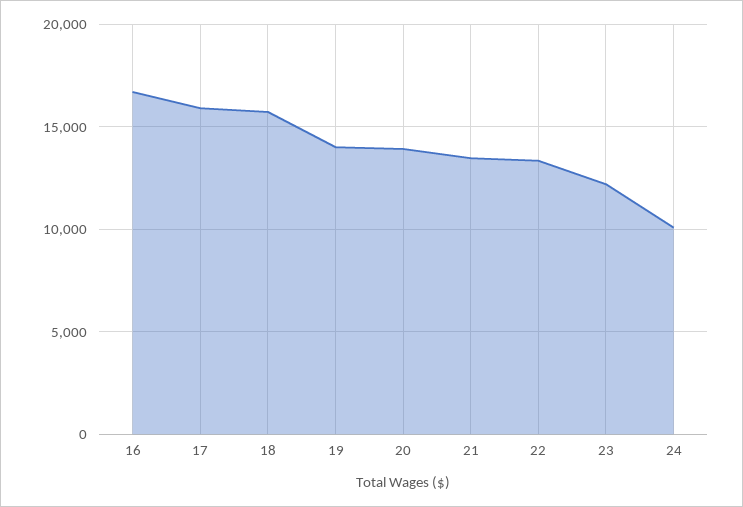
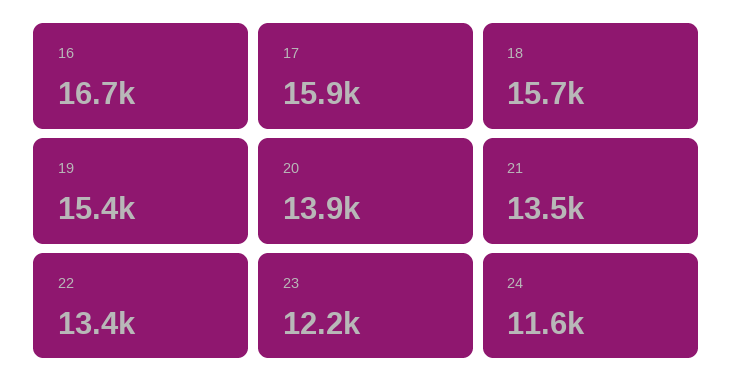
19: 14000 -> 15400
24: 10000 -> 11600

